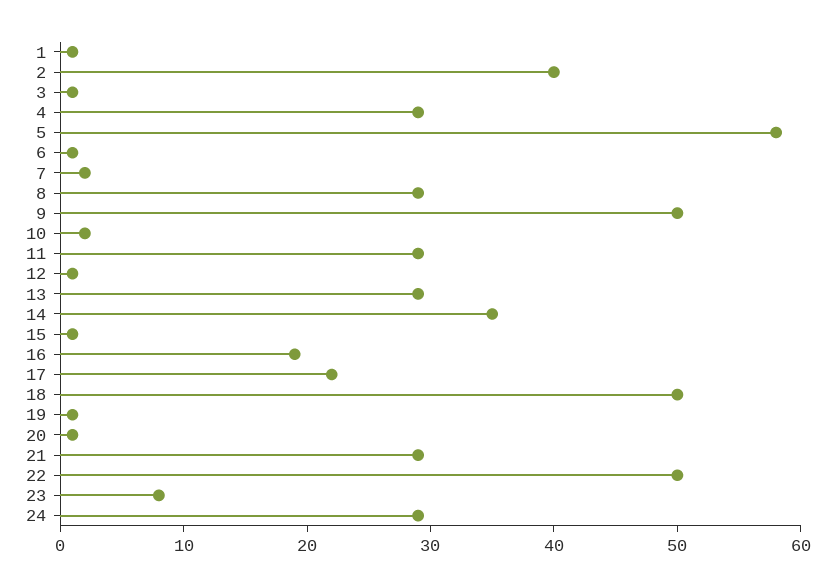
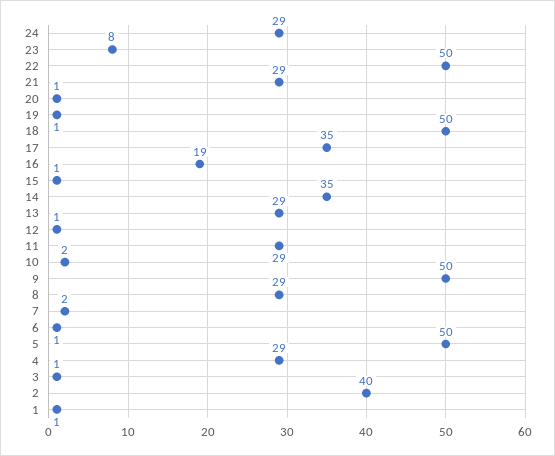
5: 58 -> 50
17: 22 -> 35

